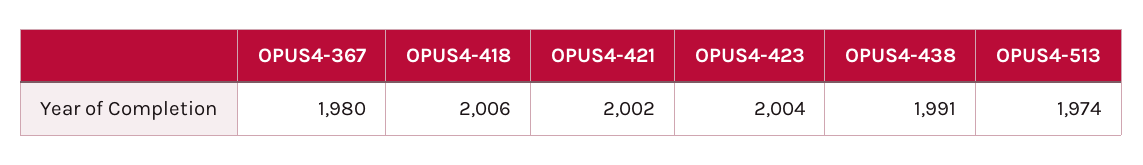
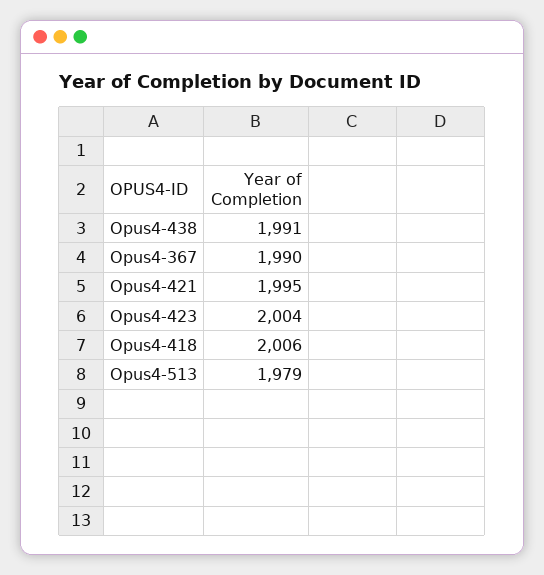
OPUS4-367: 1980 -> 1990
OPUS4-421: 2002 -> 1995
OPUS4-513: 1974 -> 1979

